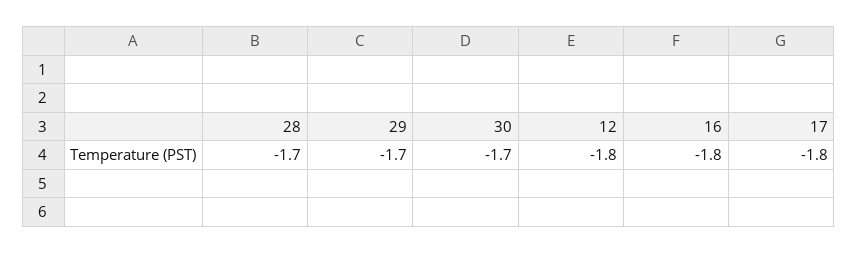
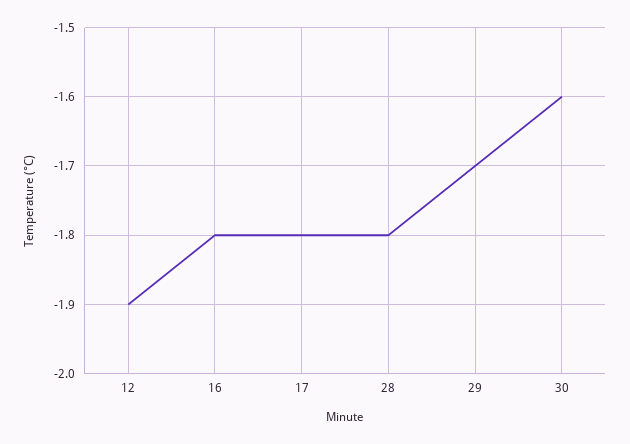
28: -1.7 -> -1.8
30: -1.7 -> -1.6
12: -1.8 -> -1.9

